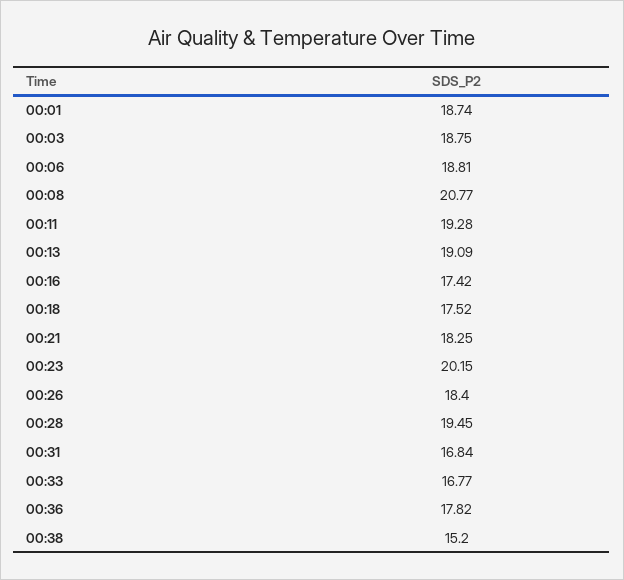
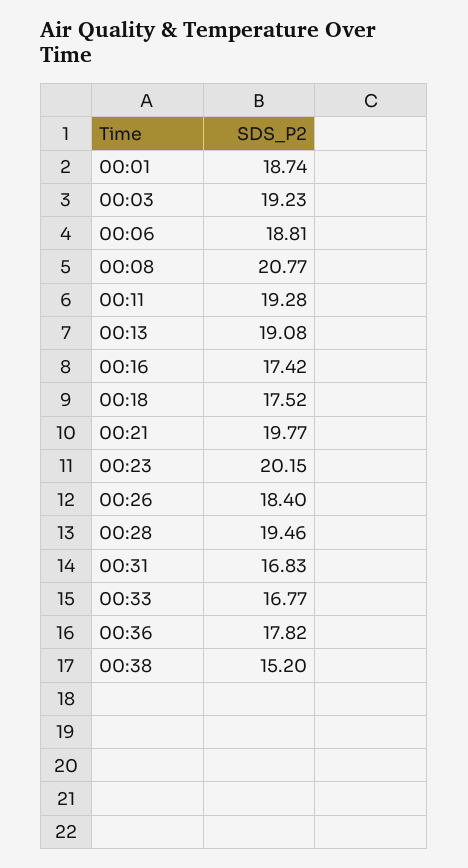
00:03: 18.75 -> 19.23
00:13: 19.09 -> 19.08
00:21: 18.25 -> 19.77
00:28: 19.45 -> 19.46
00:31: 16.84 -> 16.83

